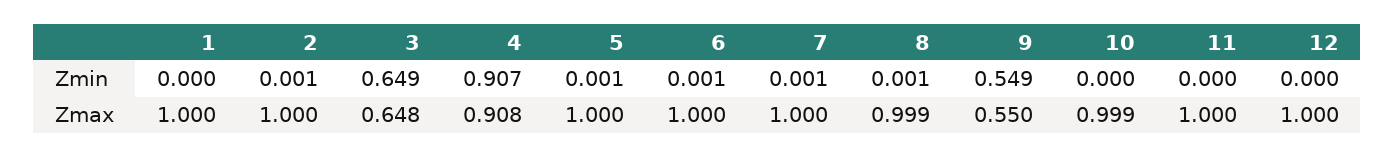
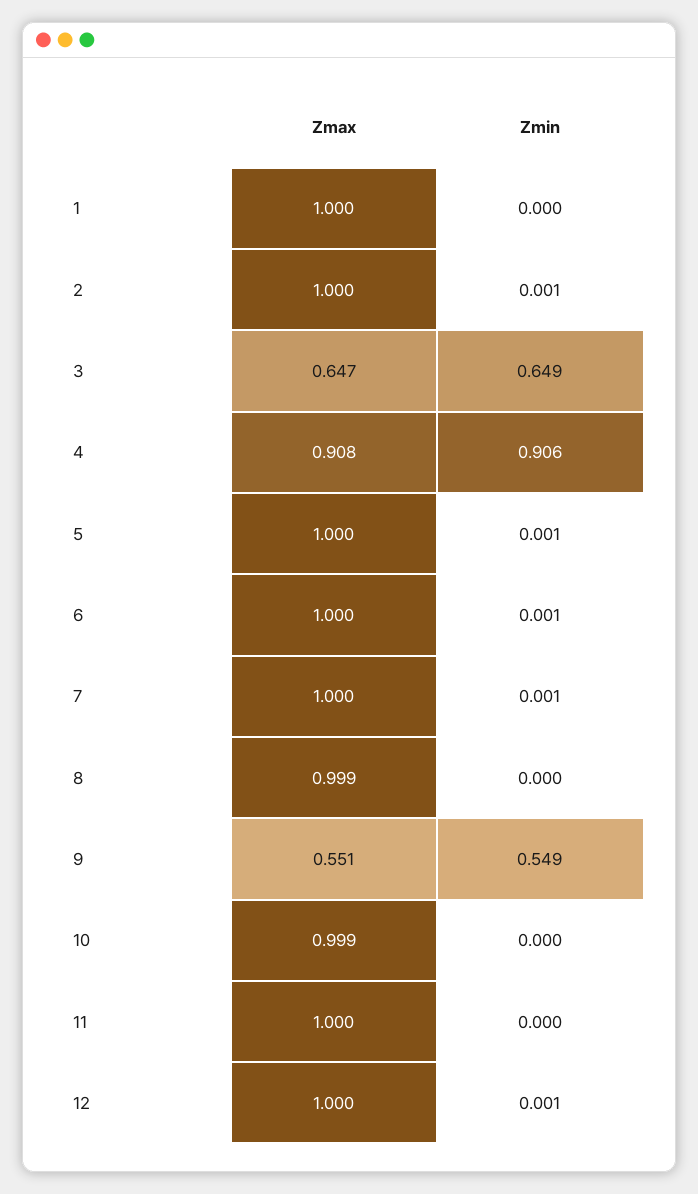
4, Zmin: 0.907 -> 0.906
8, Zmin: 0.001 -> 0
12, Zmin: 0 -> 0.001
3, Zmax: 0.648 -> 0.647
9, Zmax: 0.55 -> 0.551

